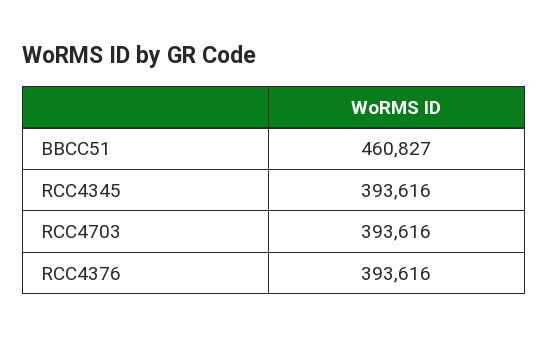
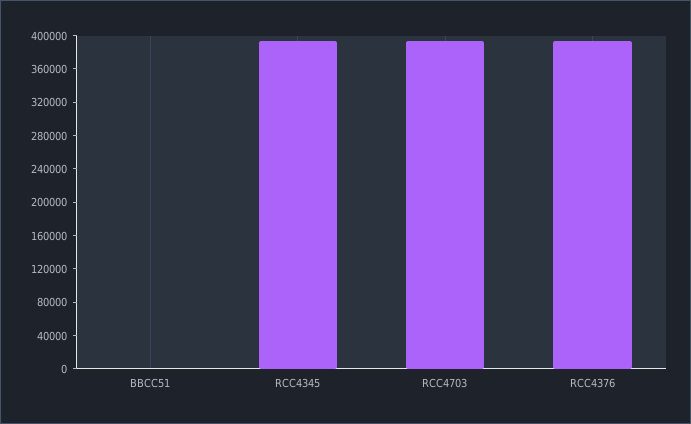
BBCC51: 460827 -> 0

